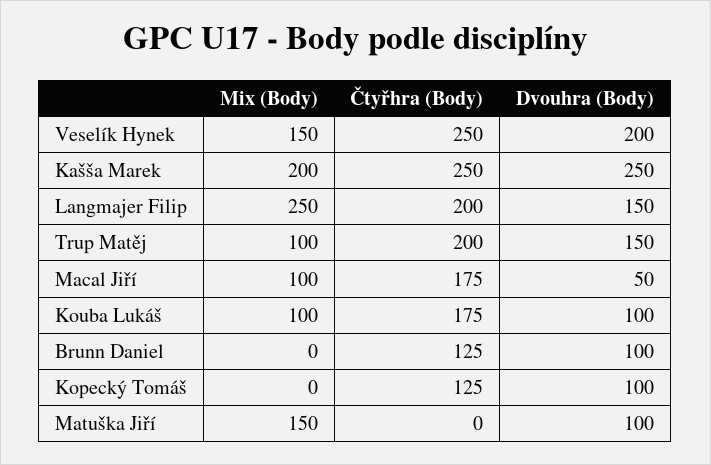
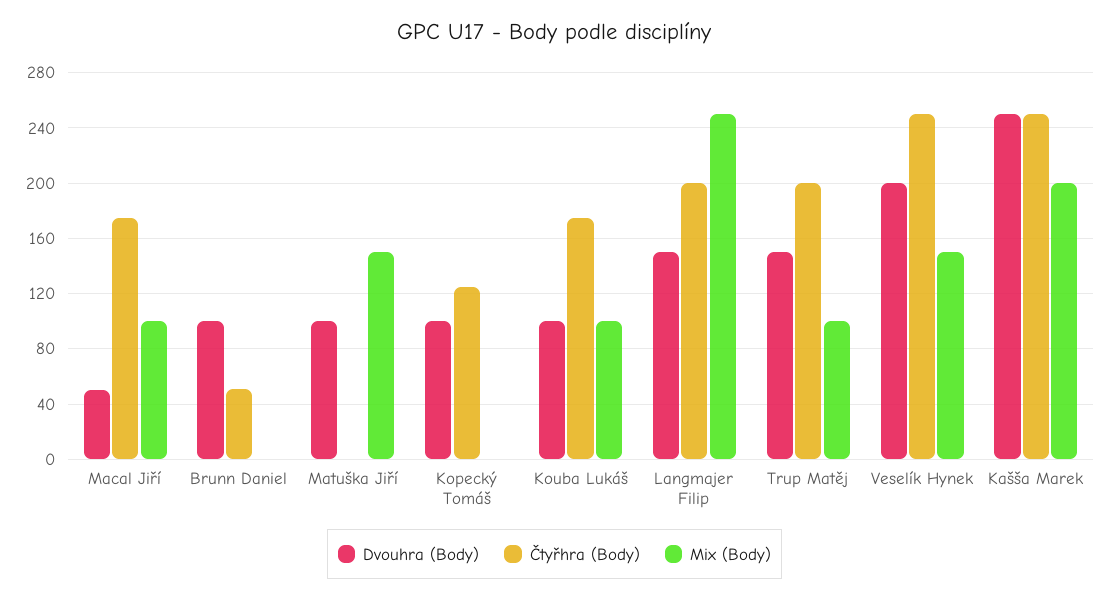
Čtyřhra (Body), Brunn Daniel: 125 -> 50

